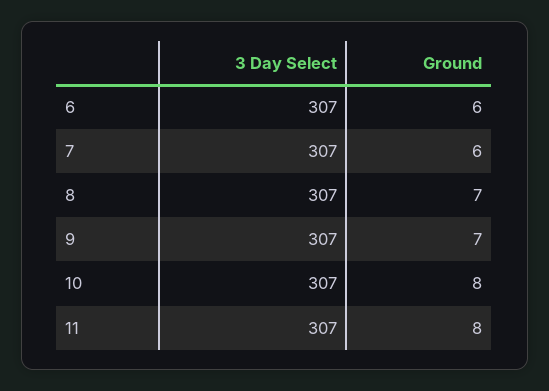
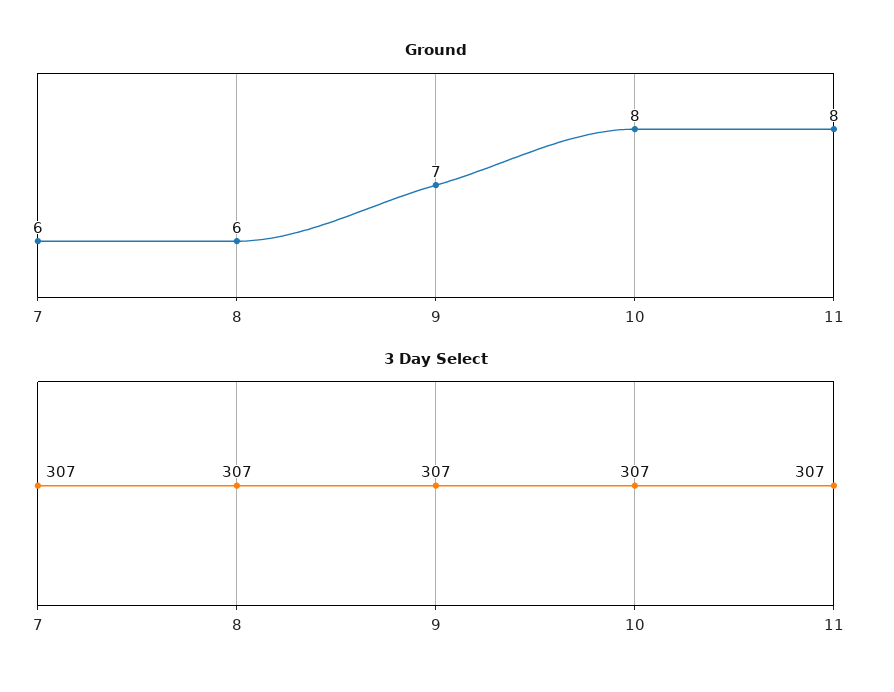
3 Day Select, 6: 307 -> none
Ground, 6: 6 -> none
Ground, 8: 7 -> 6

